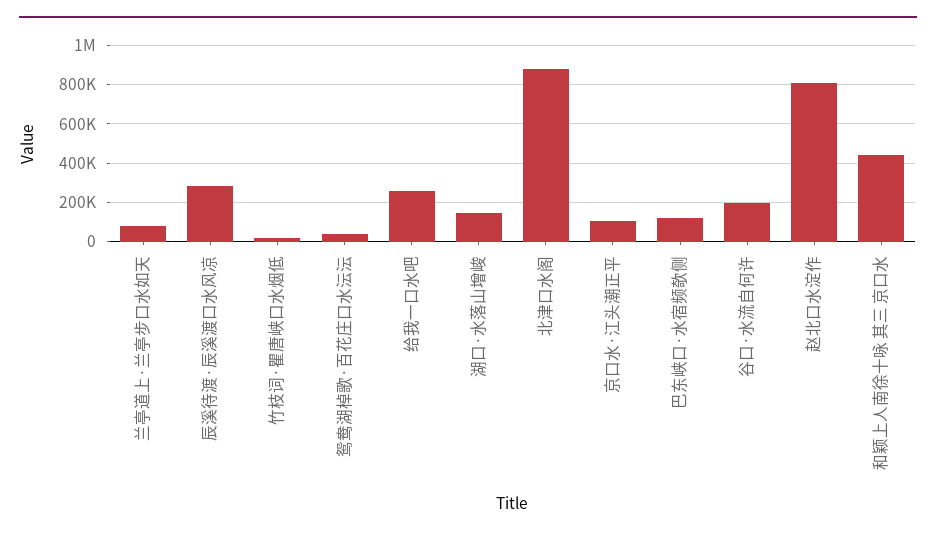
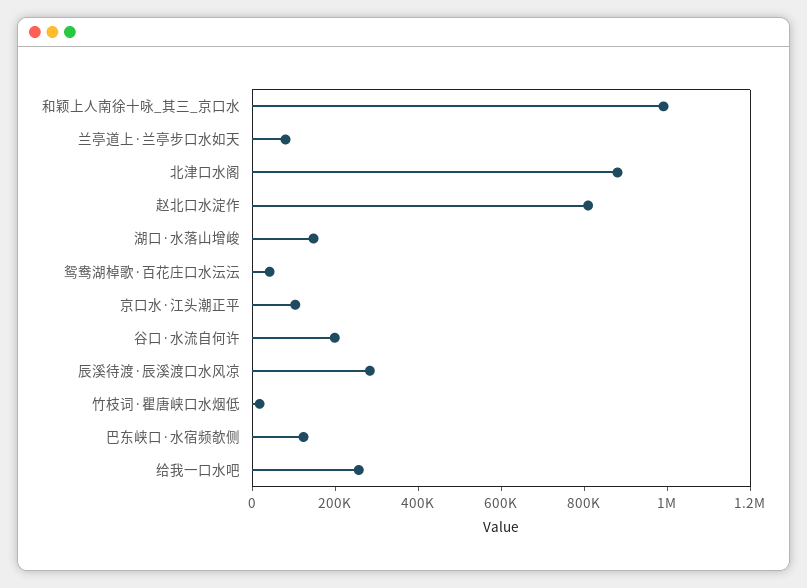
和颖上人南徐十咏 其三 京口水: 450000 -> 1000000

